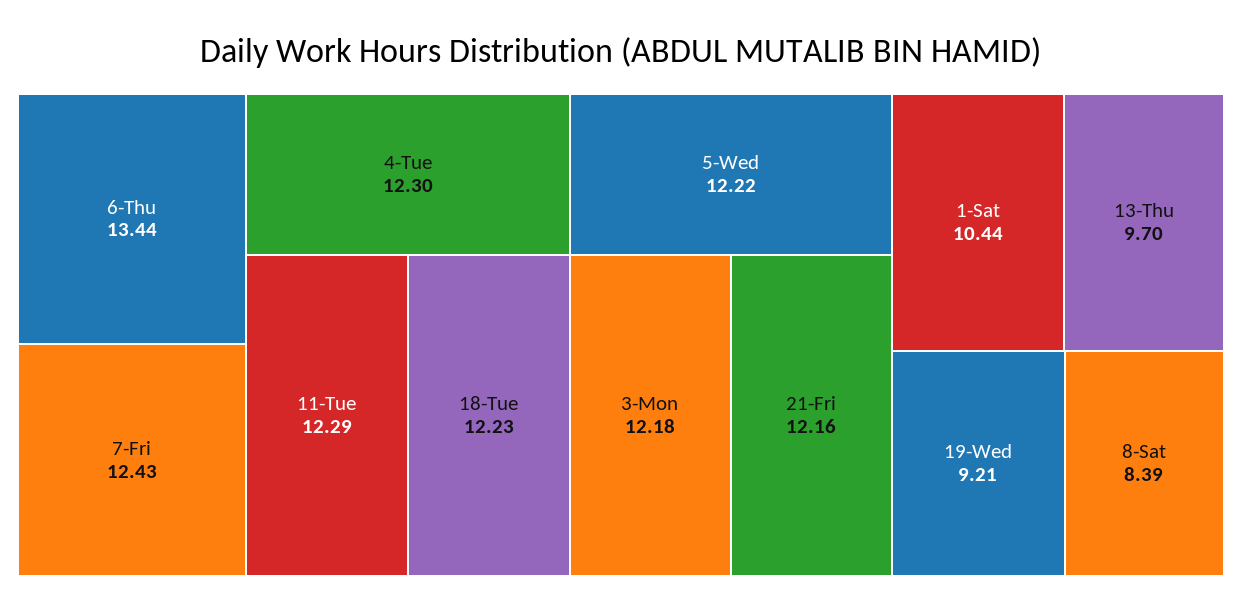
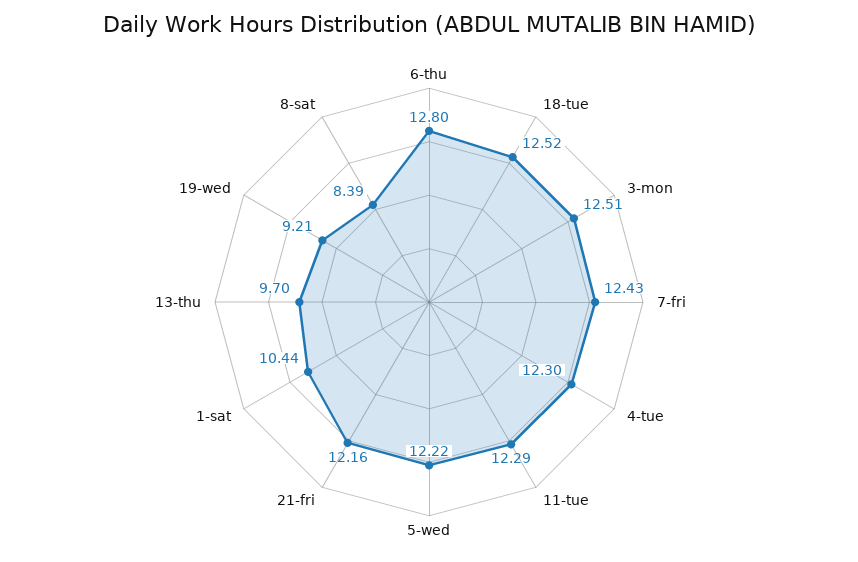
6-Thu: 13.44 -> 12.8
18-Tue: 12.23 -> 12.52
3-Mon: 12.18 -> 12.51

